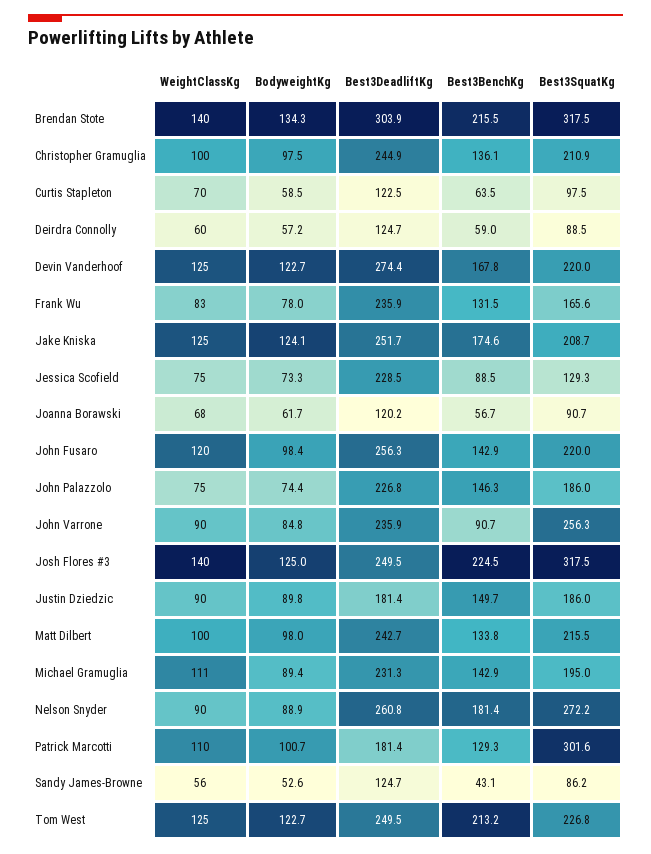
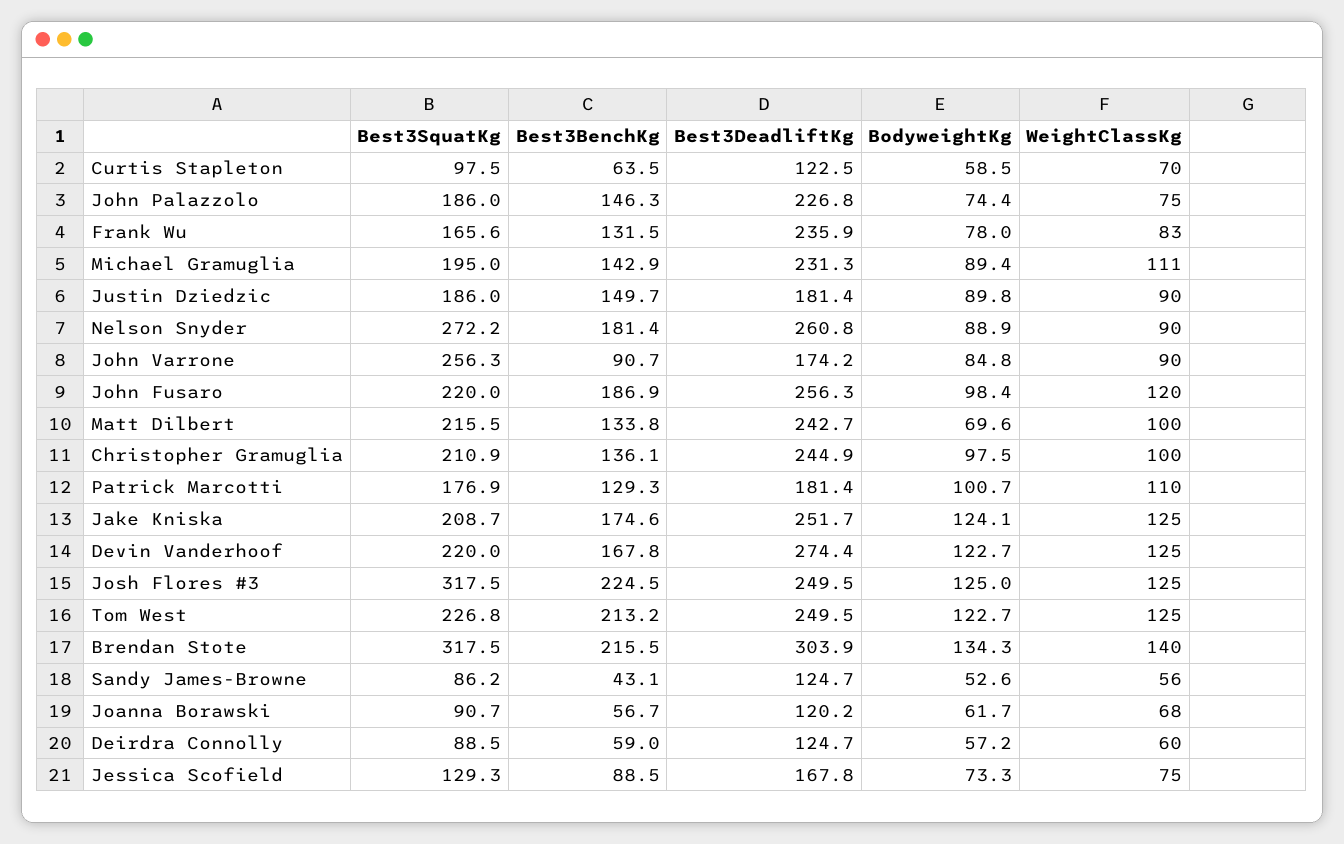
Best3DeadliftKg, Jessica Scofield: 228.5 -> 167.8
Best3BenchKg, John Fusaro: 142.9 -> 186.9
Best3DeadliftKg, John Varrone: 235.9 -> 174.2
WeightClassKg, Josh Flores #3: 140 -> 125
BodyweightKg, Matt Dilbert: 98 -> 69.6
Best3SquatKg, Patrick Marcotti: 301.6 -> 176.9

